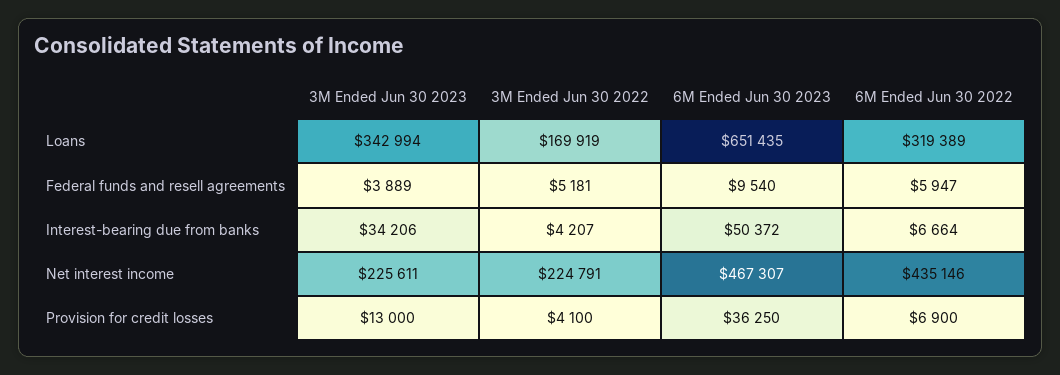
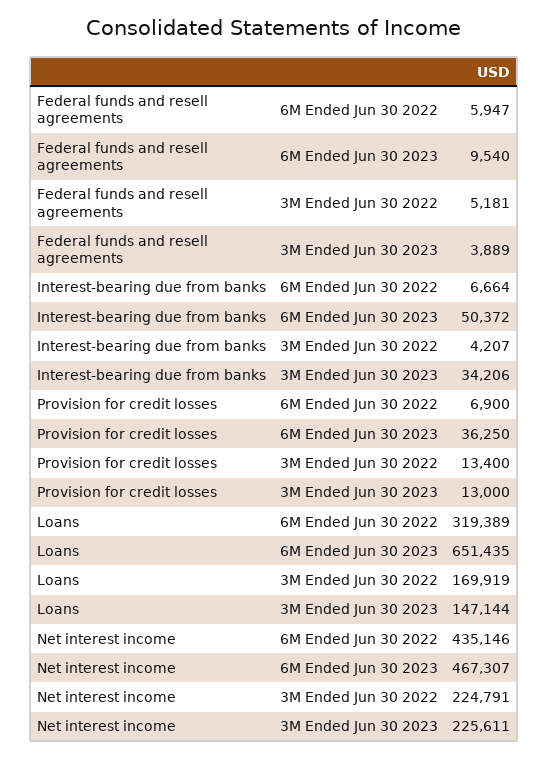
3M Ended Jun 30 2023, Loans: 342994 -> 147144
3M Ended Jun 30 2022, Provision for credit losses: 4100 -> 13400

